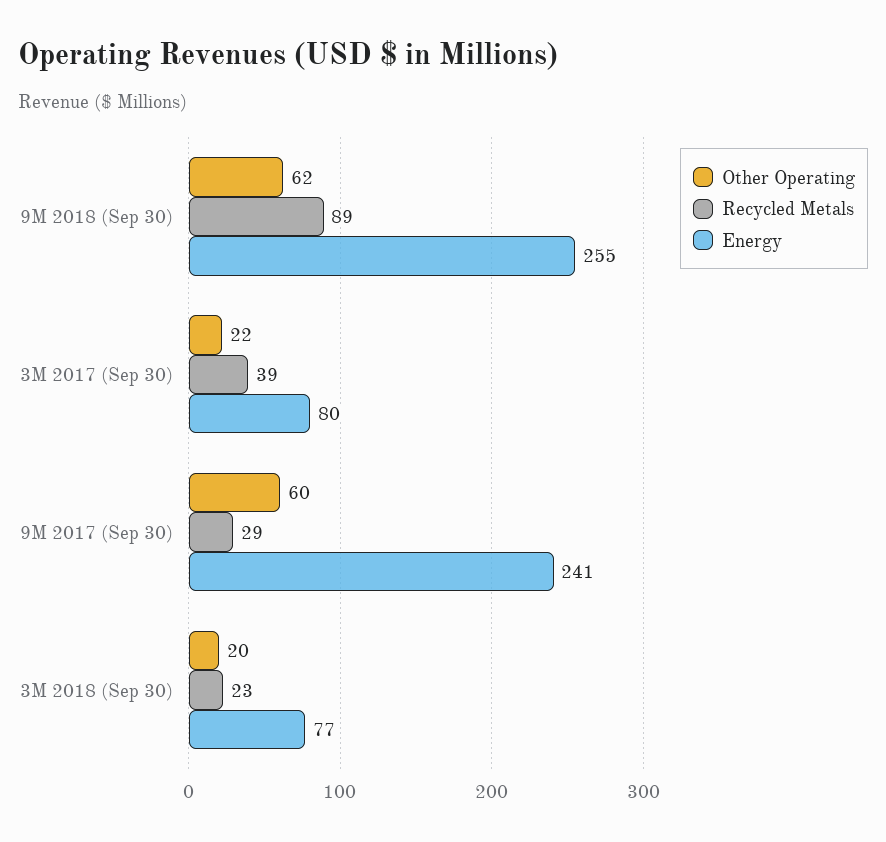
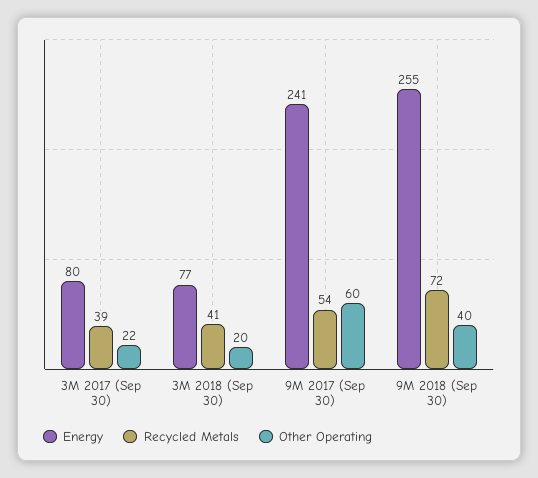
Other Operating, 9M 2018 (Sep 30): 62 -> 40
Recycled Metals, 9M 2018 (Sep 30): 89 -> 72
Recycled Metals, 9M 2017 (Sep 30): 29 -> 54
Recycled Metals, 3M 2018 (Sep 30): 23 -> 41

